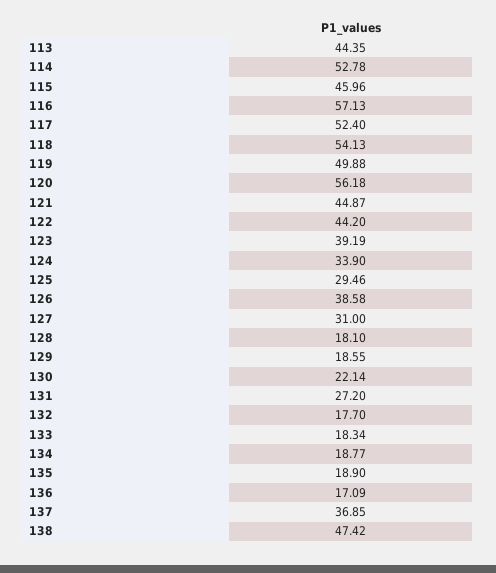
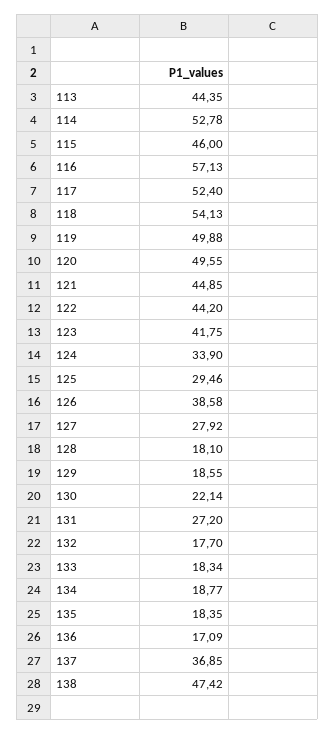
115: 45.96 -> 46
120: 56.18 -> 49.55
121: 44.87 -> 44.85
123: 39.19 -> 41.75
127: 31 -> 27.92
135: 18.9 -> 18.35

